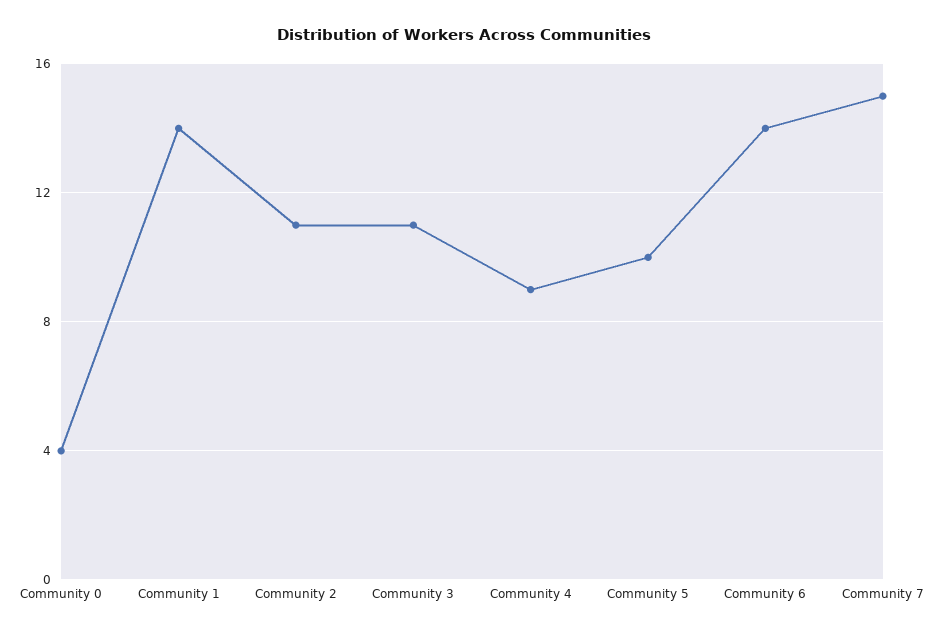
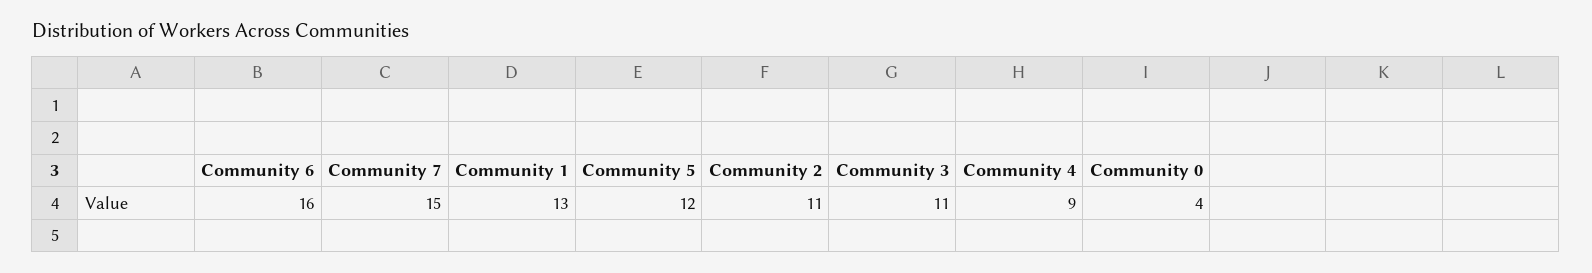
Community 1: 14 -> 13
Community 5: 10 -> 12
Community 6: 14 -> 16

